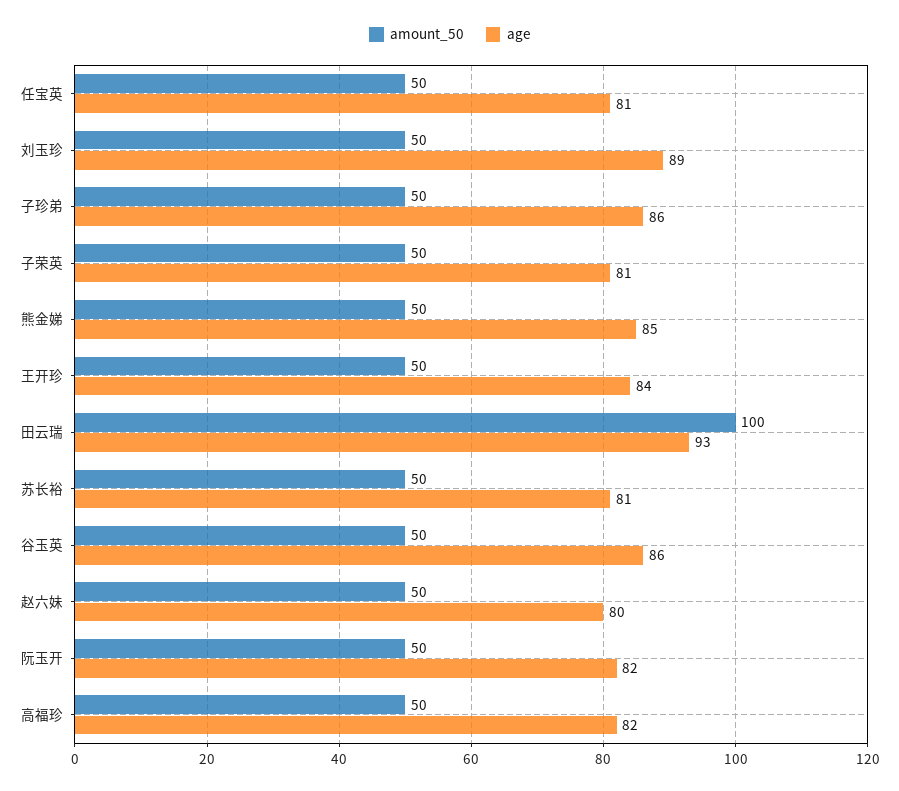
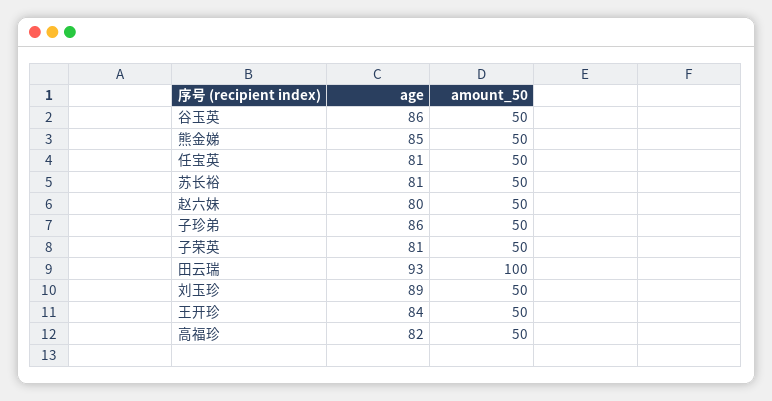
amount_50, 阮玉开: 50 -> none
age, 阮玉开: 82 -> none

